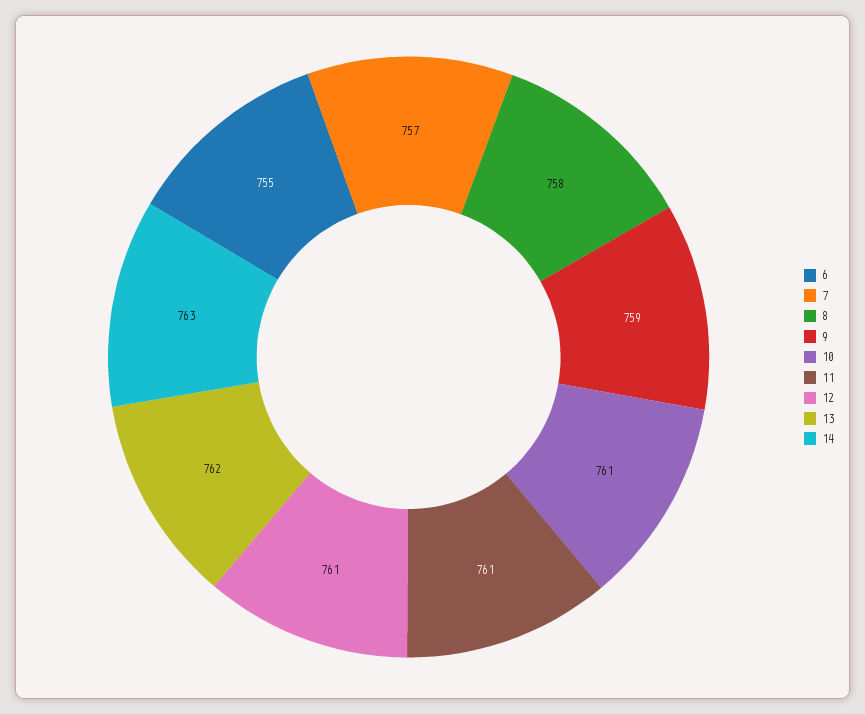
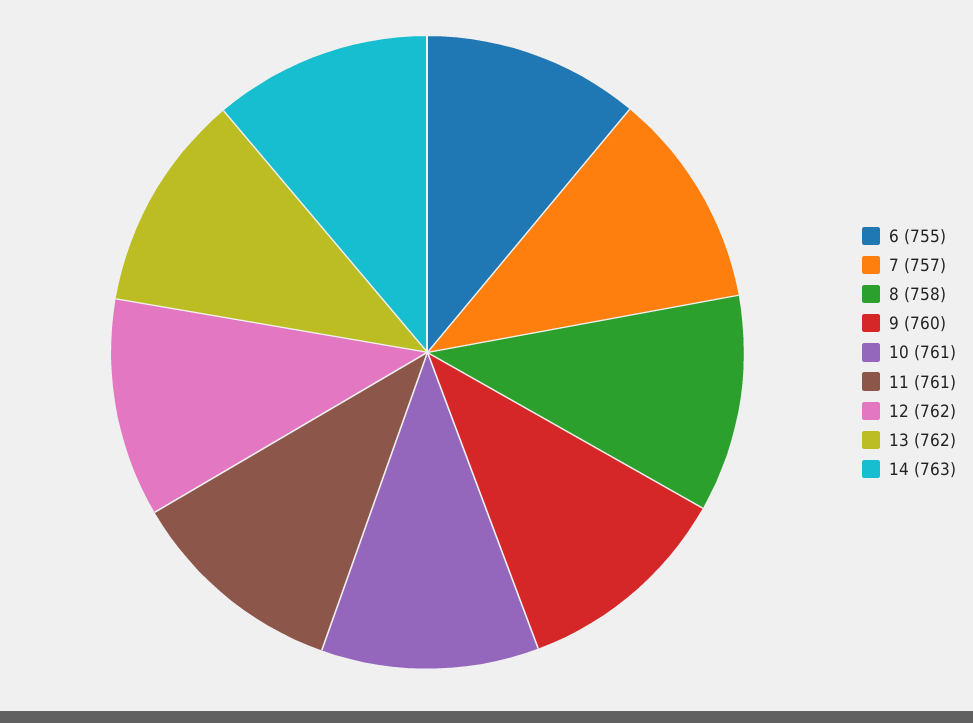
9: 759 -> 760
12: 761 -> 762

